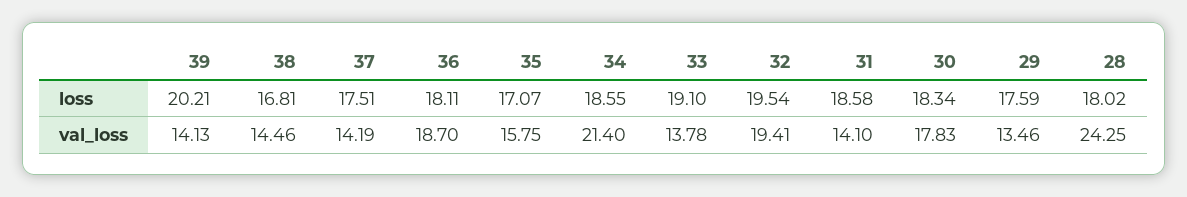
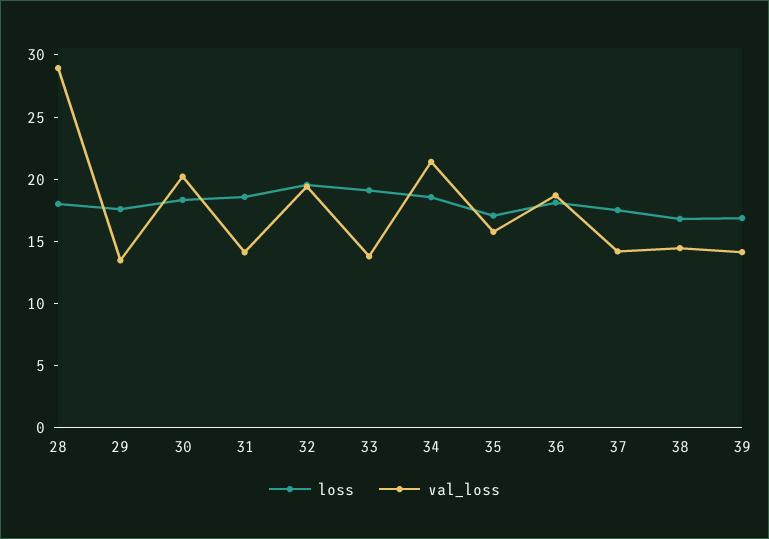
loss, 39: 20.21 -> 17
val_loss, 30: 17.83 -> 20
val_loss, 28: 24.25 -> 29

